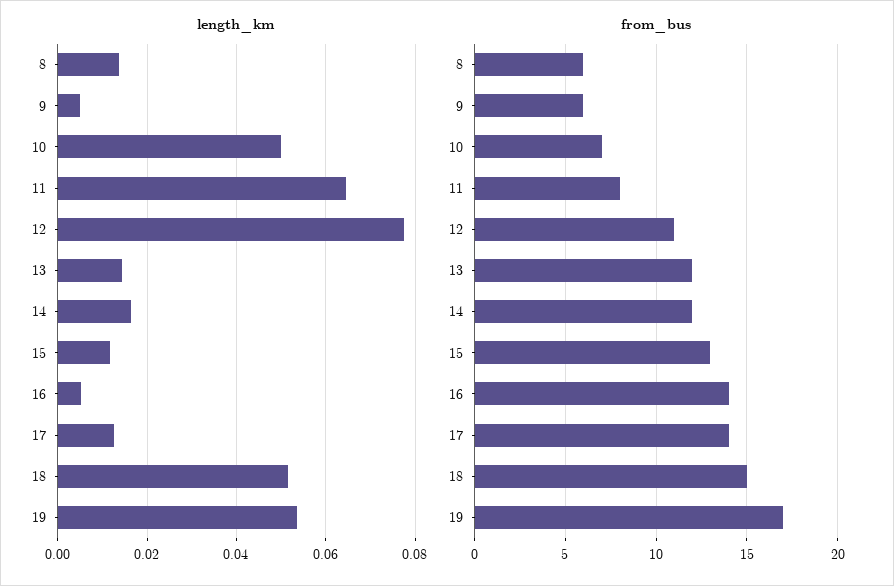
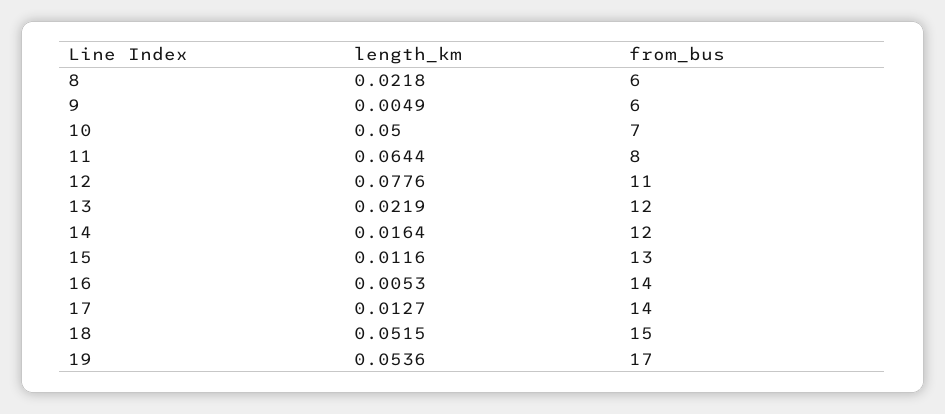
length_km, 8: 0.014 -> 0.0218
length_km, 13: 0.014 -> 0.0219

